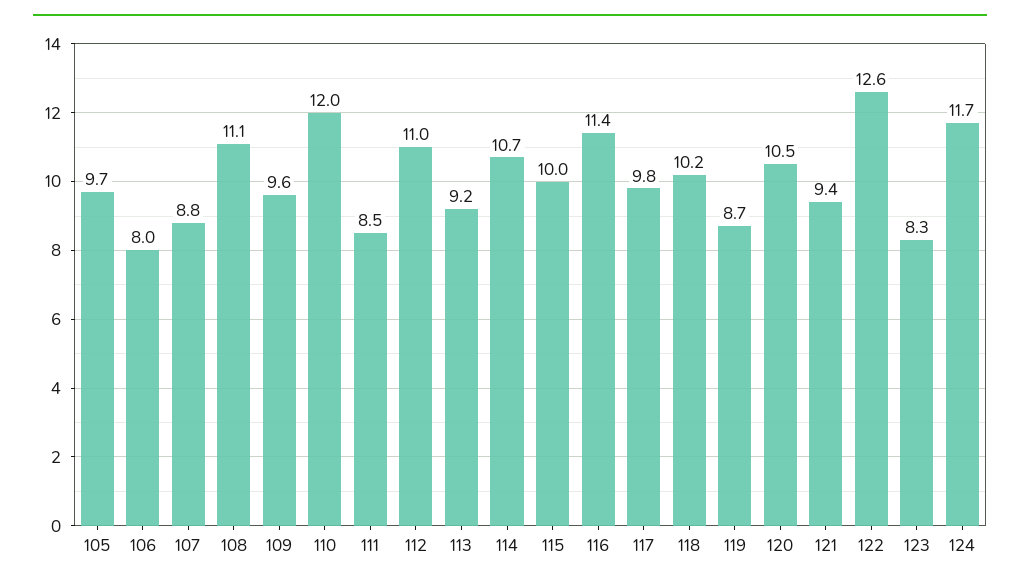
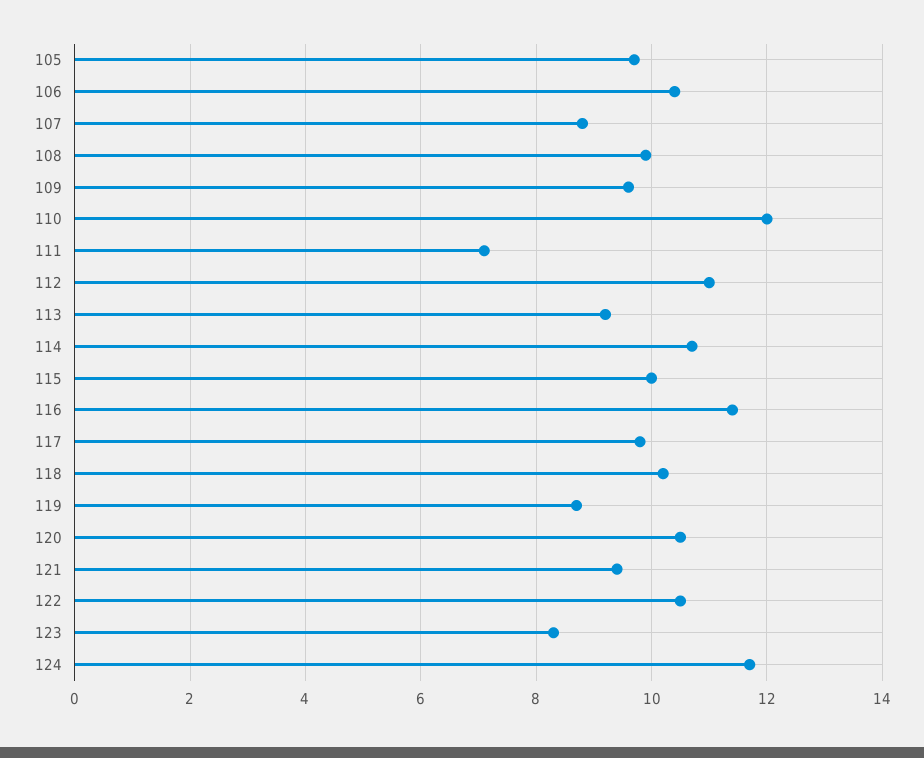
106: 8 -> 10.5
108: 11.1 -> 10
111: 8.5 -> 7
122: 12.6 -> 10.5

